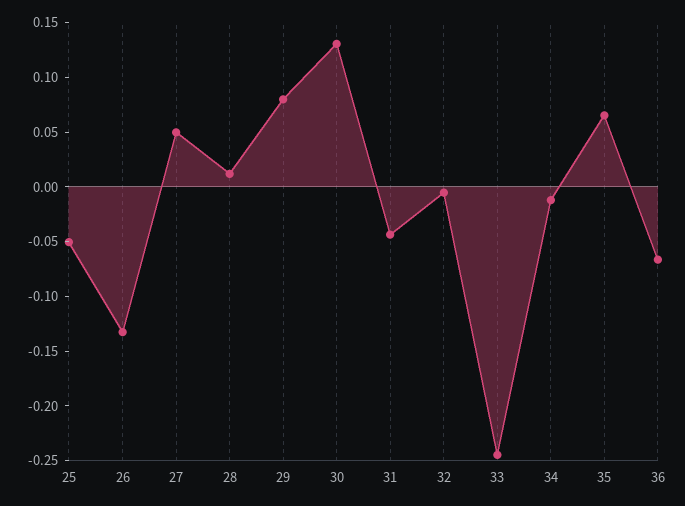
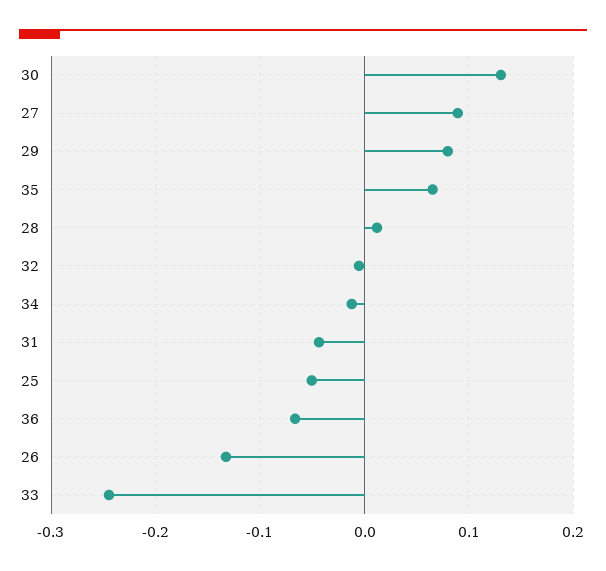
27: 0.05 -> 0.09

